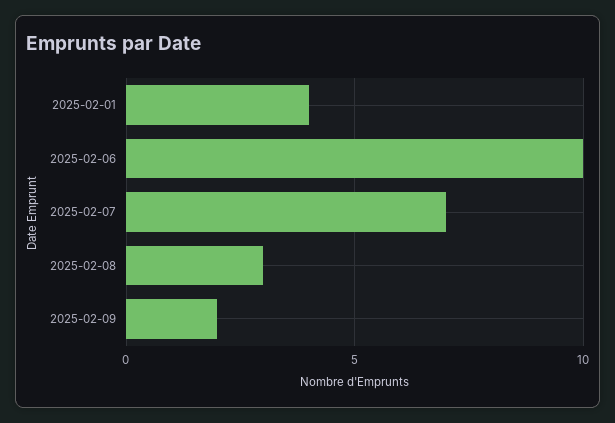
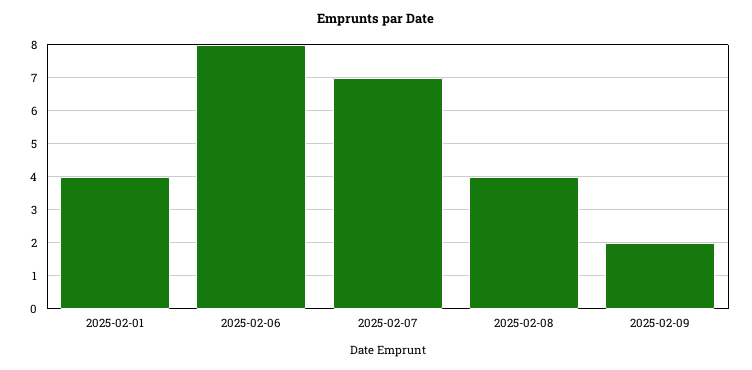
2025-02-06: 10 -> 8
2025-02-08: 3 -> 4

